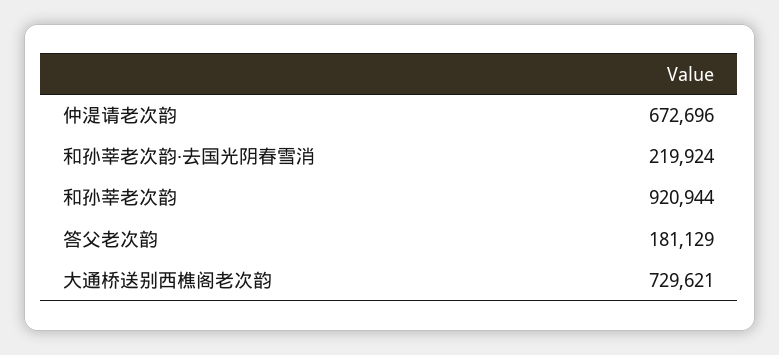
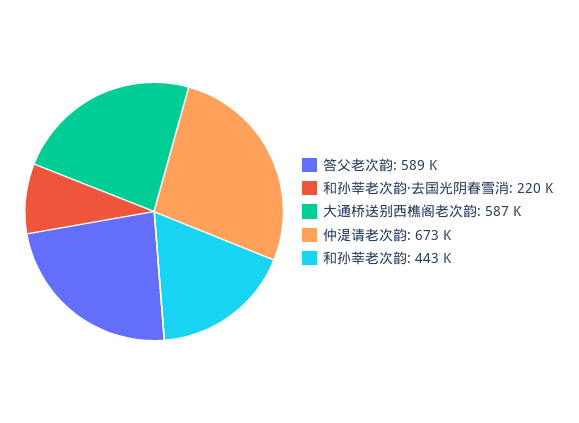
和孙莘老次韵: 920944 -> 443000
答父老次韵: 181129 -> 589000
大通桥送别西樵阁老次韵: 729621 -> 587000

